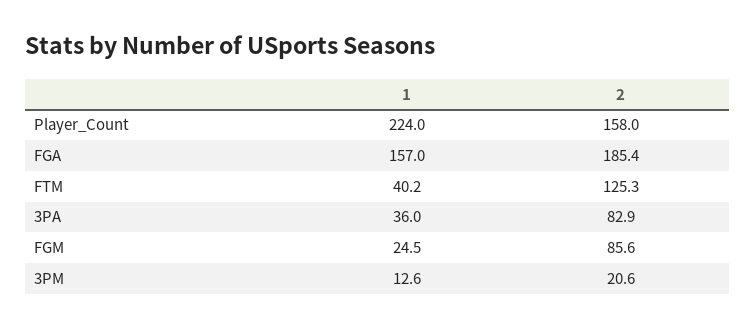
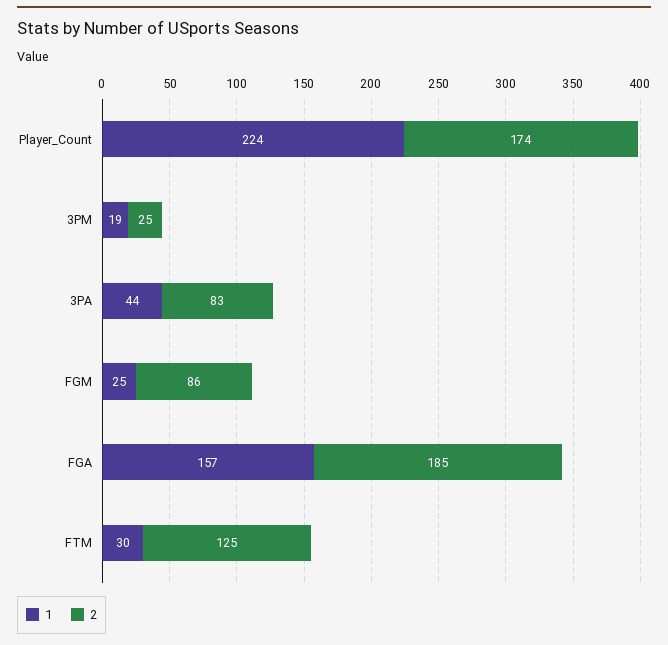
2, Player_Count: 158 -> 174
1, FTM: 40.2 -> 30
1, 3PA: 36 -> 44
1, 3PM: 12.6 -> 19
2, 3PM: 20.6 -> 25

